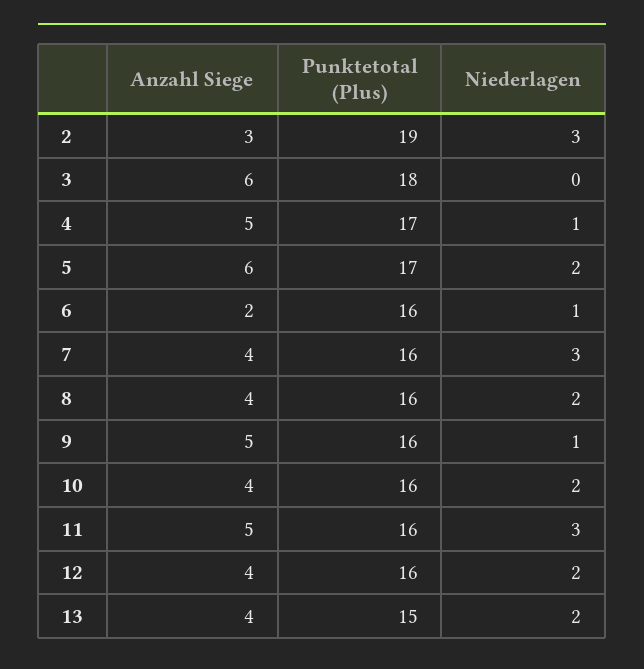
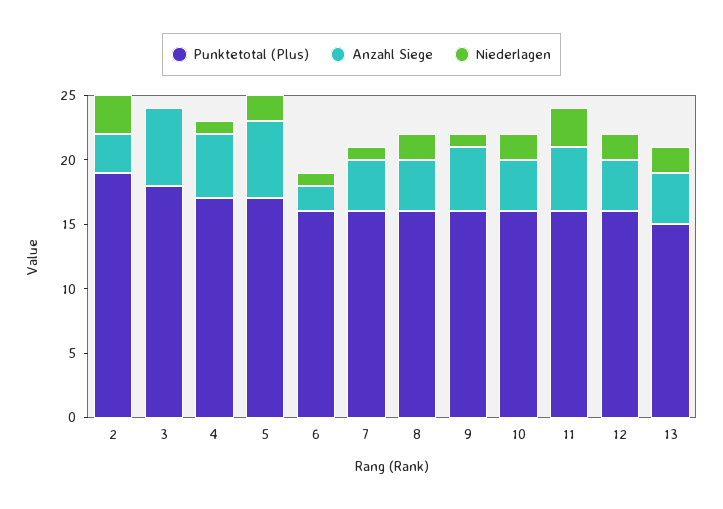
Niederlagen, 7: 3 -> 1

